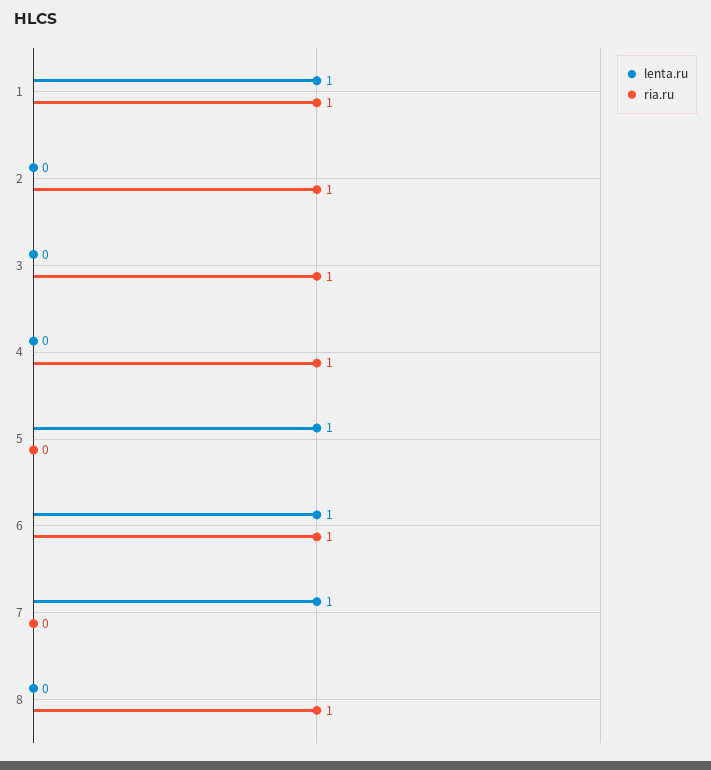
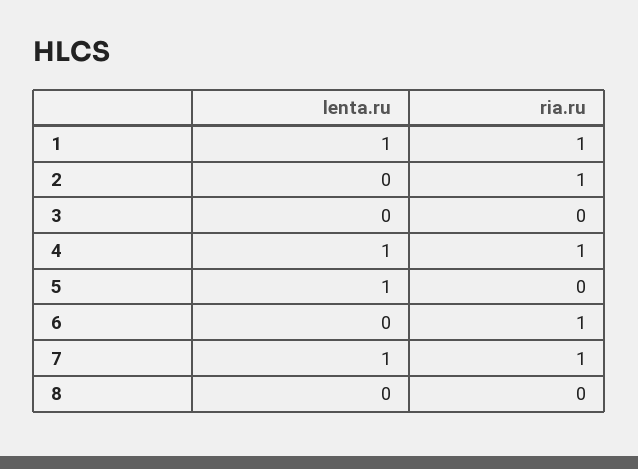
ria.ru, 3: 1 -> 0
lenta.ru, 4: 0 -> 1
lenta.ru, 6: 1 -> 0
ria.ru, 7: 0 -> 1
ria.ru, 8: 1 -> 0

